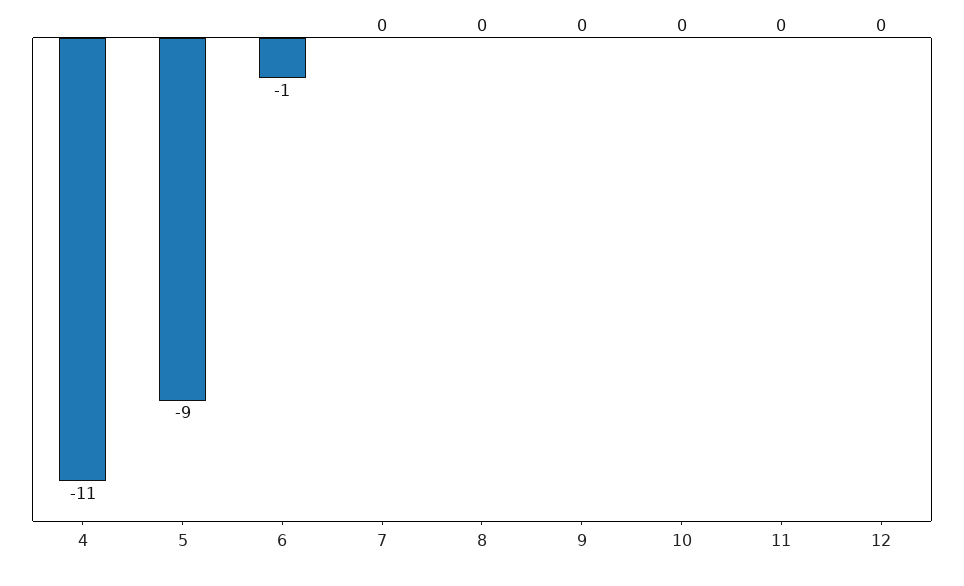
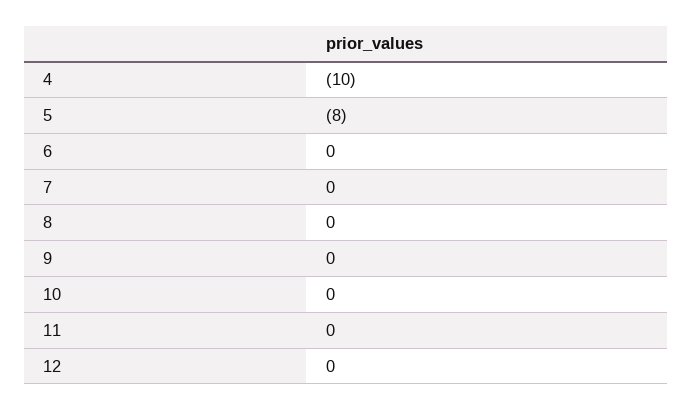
4: -11 -> -10
5: -9 -> -8
6: -1 -> 0

